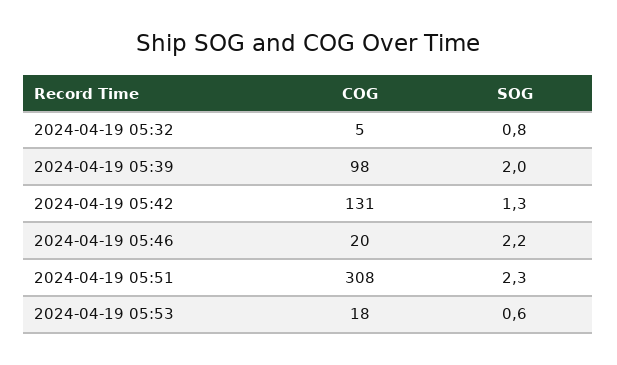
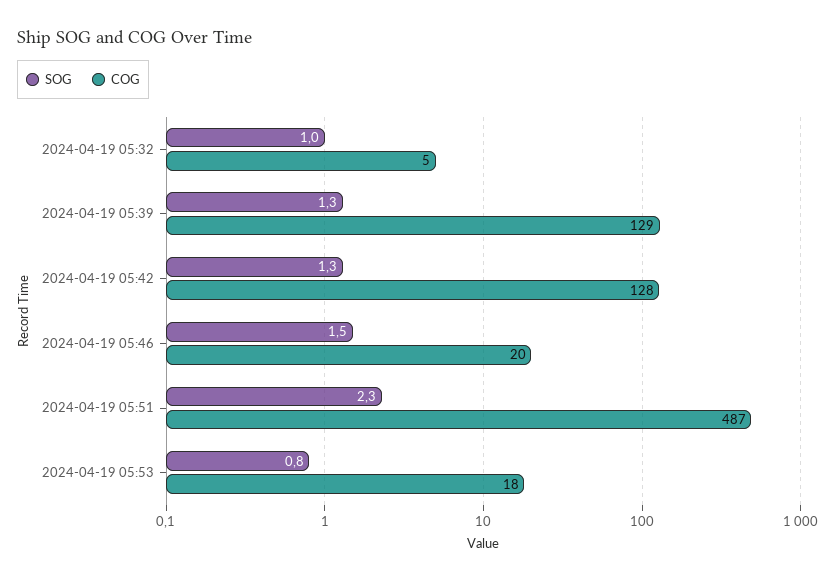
SOG, 2024-04-19 05:32: 0.8 -> 1
COG, 2024-04-19 05:39: 98 -> 129
SOG, 2024-04-19 05:39: 2 -> 1.3
COG, 2024-04-19 05:42: 131 -> 128
SOG, 2024-04-19 05:46: 2.2 -> 1.5
COG, 2024-04-19 05:51: 308 -> 487
SOG, 2024-04-19 05:53: 0.6 -> 0.8

